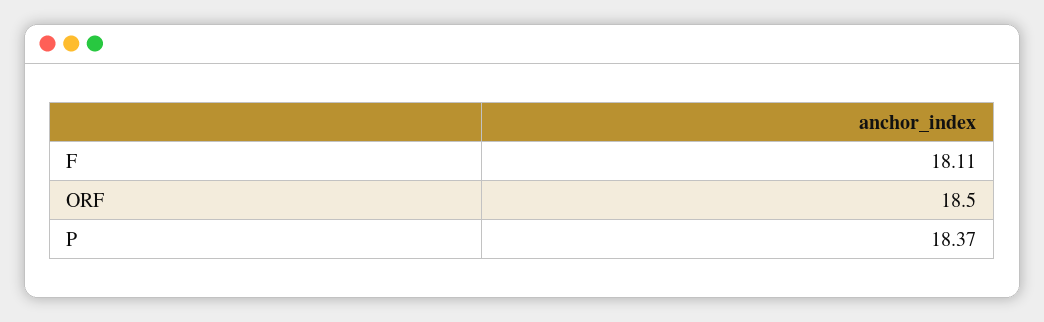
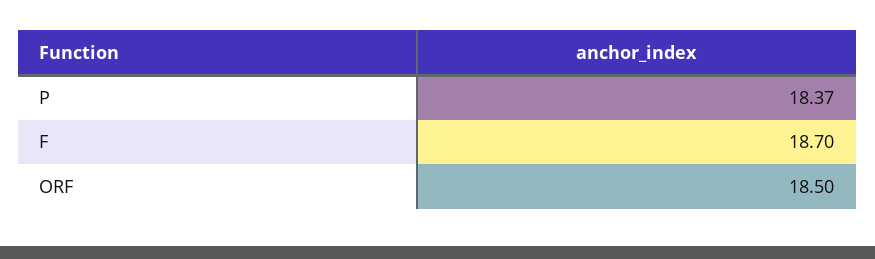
F: 18.11 -> 18.7

